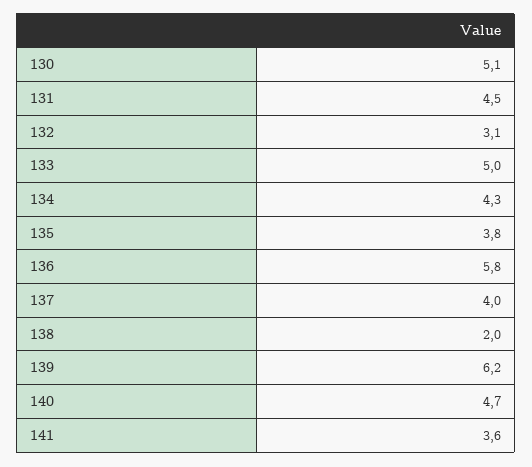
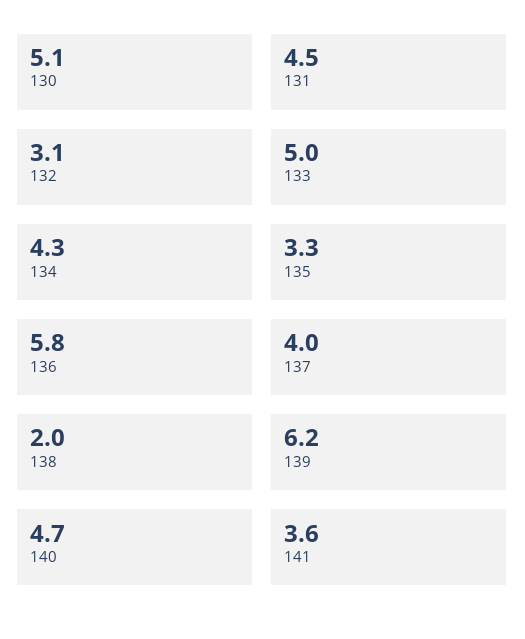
135: 3.8 -> 3.3

